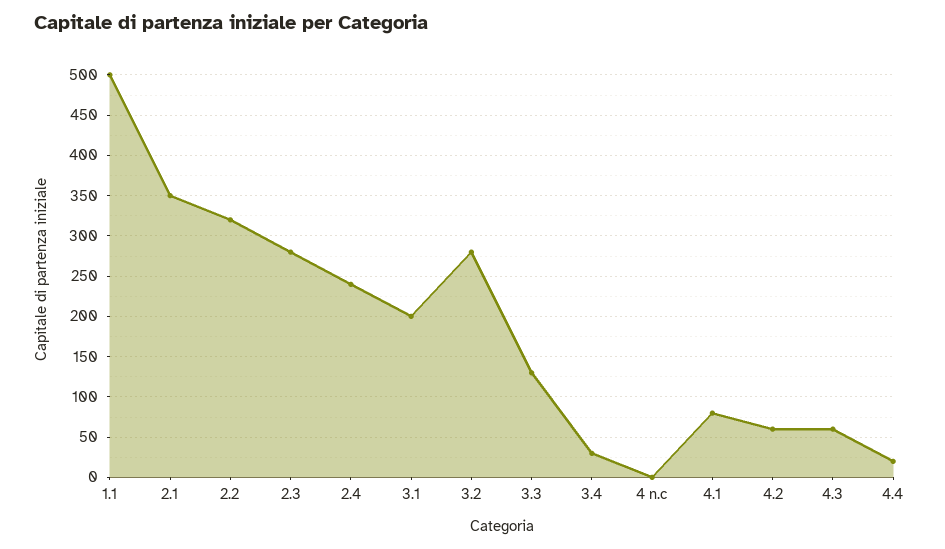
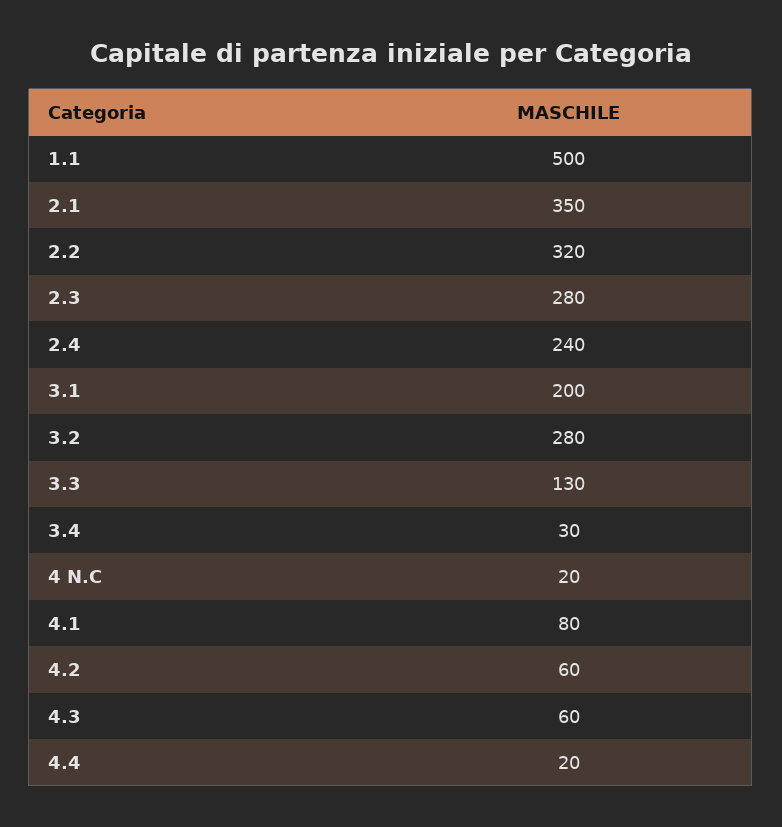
4 n.c: 0 -> 20

